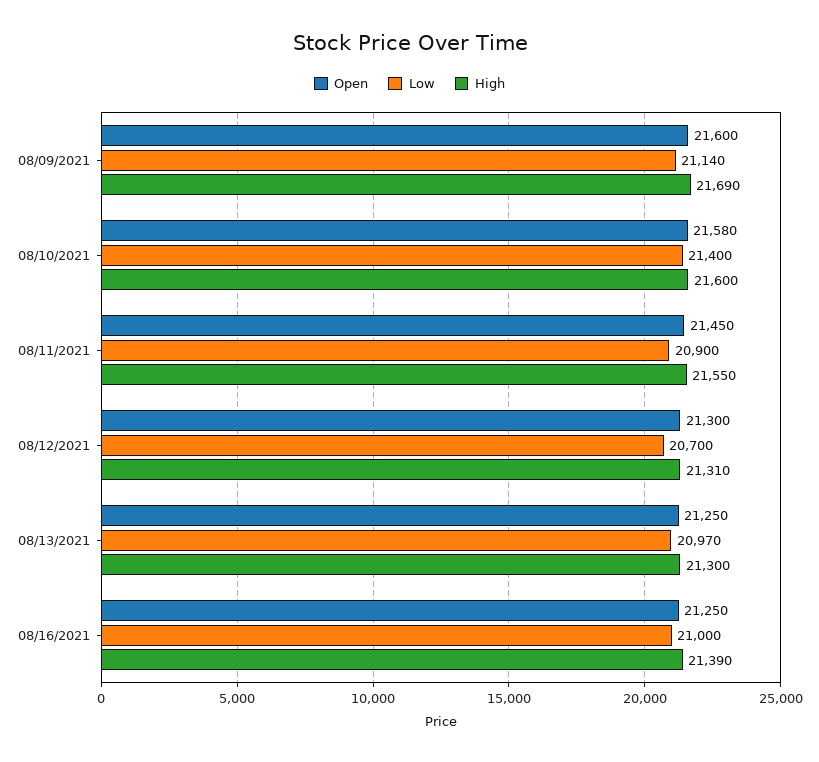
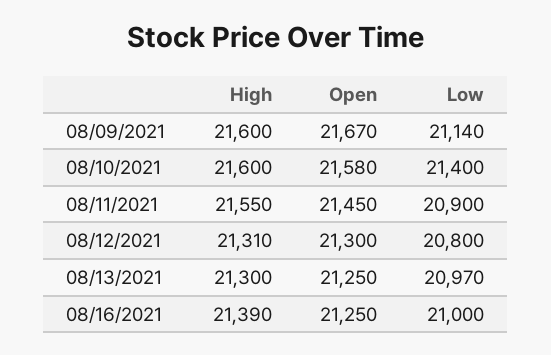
Open, 08/09/2021: 21600 -> 21670
High, 08/09/2021: 21690 -> 21600
Low, 08/12/2021: 20700 -> 20800

